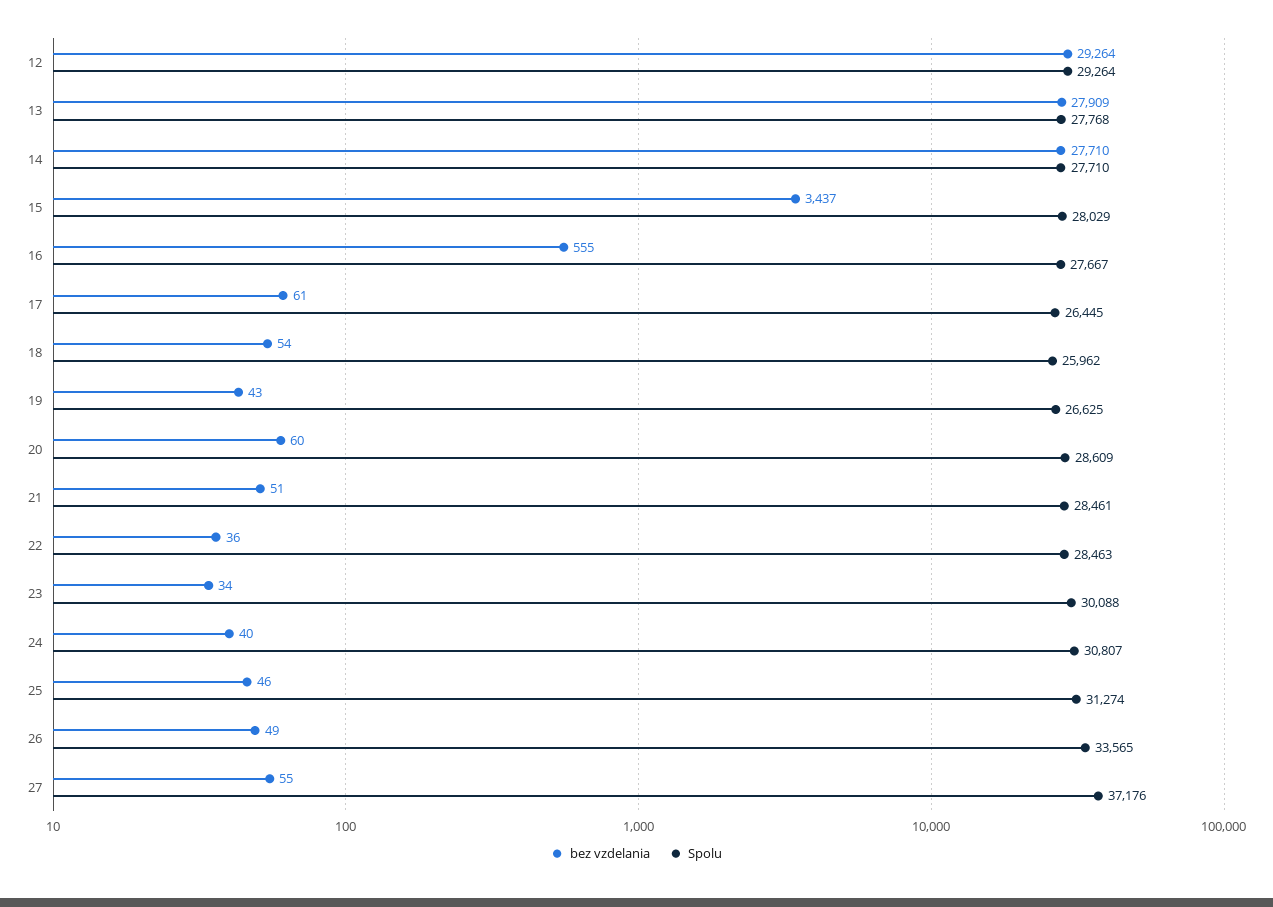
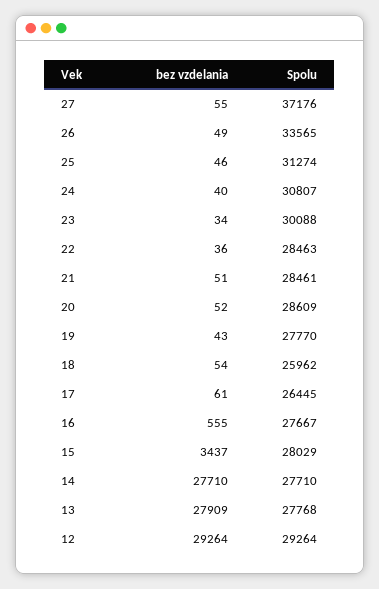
Spolu, 19: 26625 -> 27770
bez vzdelania, 20: 60 -> 52

